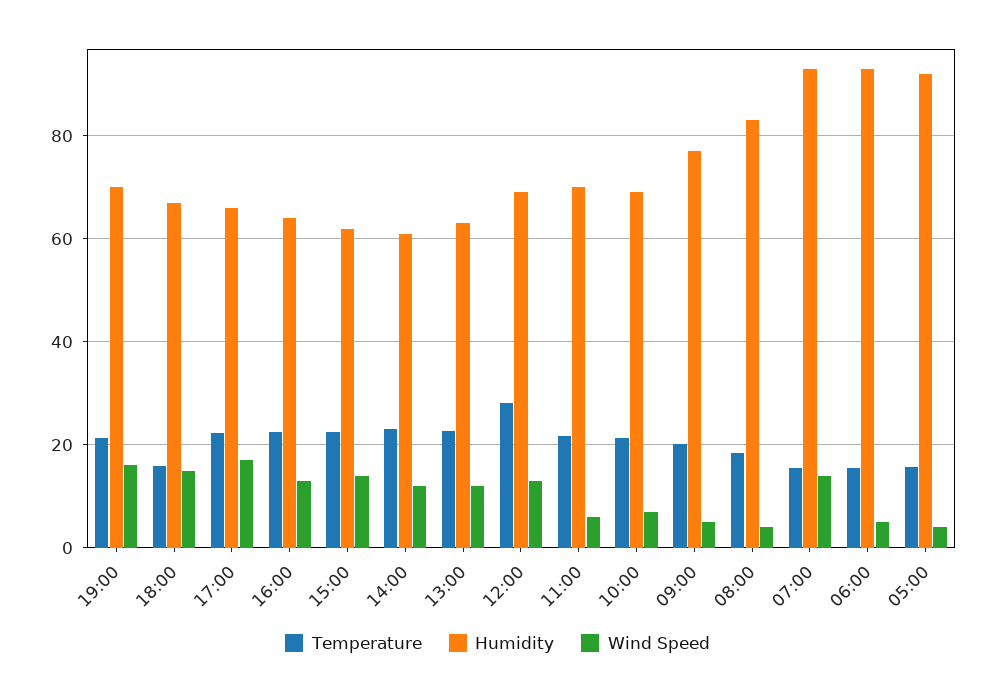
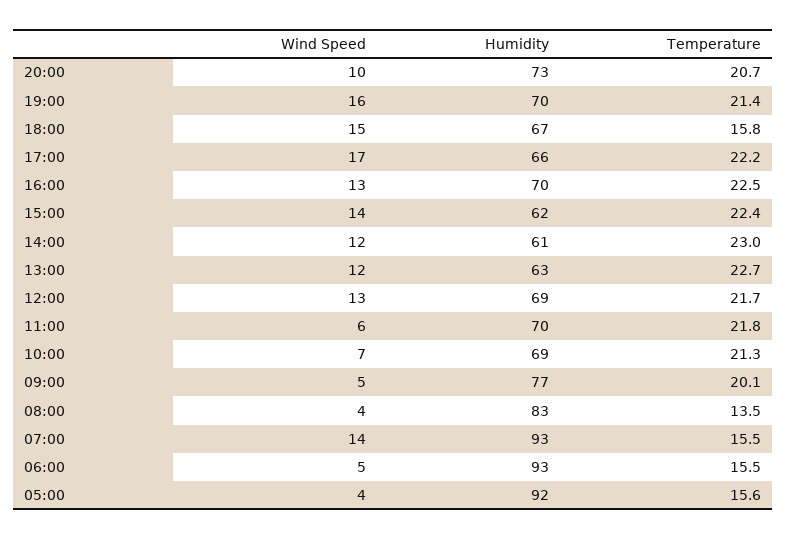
Humidity, 16:00: 64 -> 70
Temperature, 12:00: 28 -> 21.7
Temperature, 08:00: 18 -> 13.5
Wind Speed, 20:00: none -> 10
Humidity, 20:00: none -> 73
Temperature, 20:00: none -> 20.7

